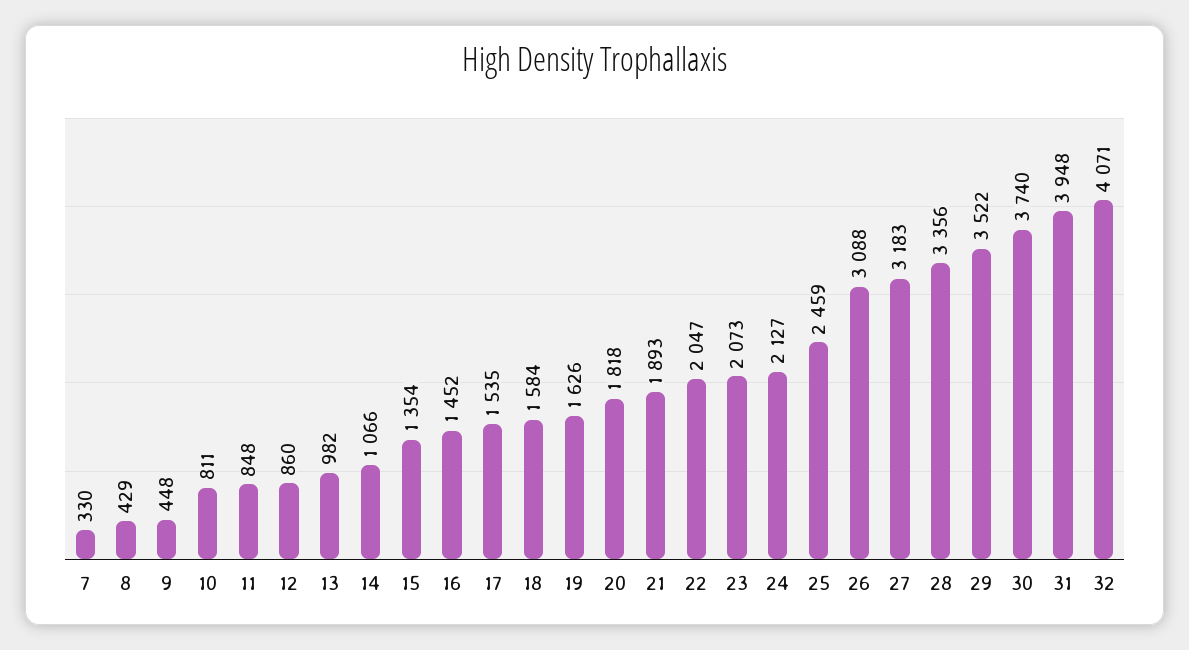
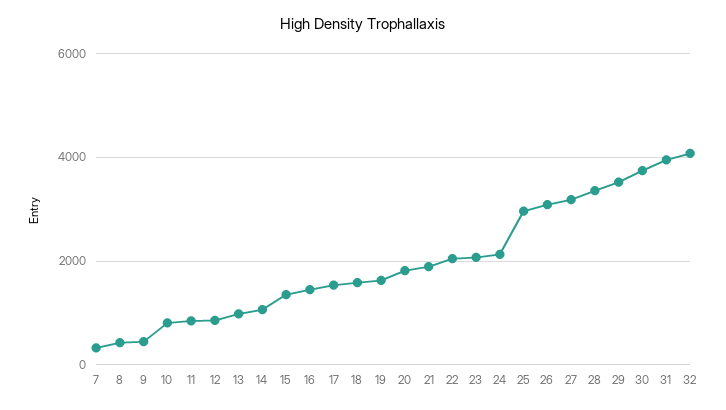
25: 2459 -> 3000

